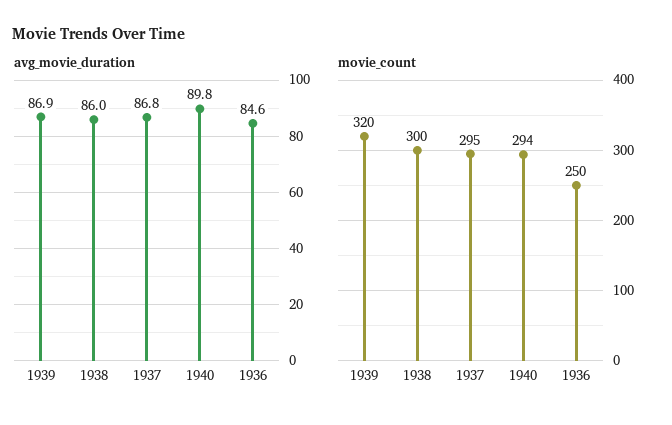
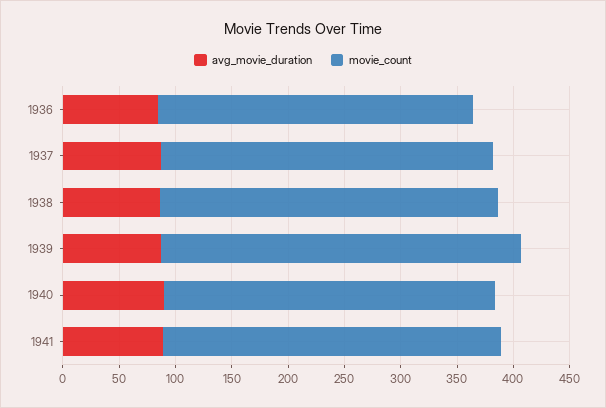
movie_count, 1936: 250 -> 280
avg_movie_duration, 1941: none -> 90
movie_count, 1941: none -> 300

